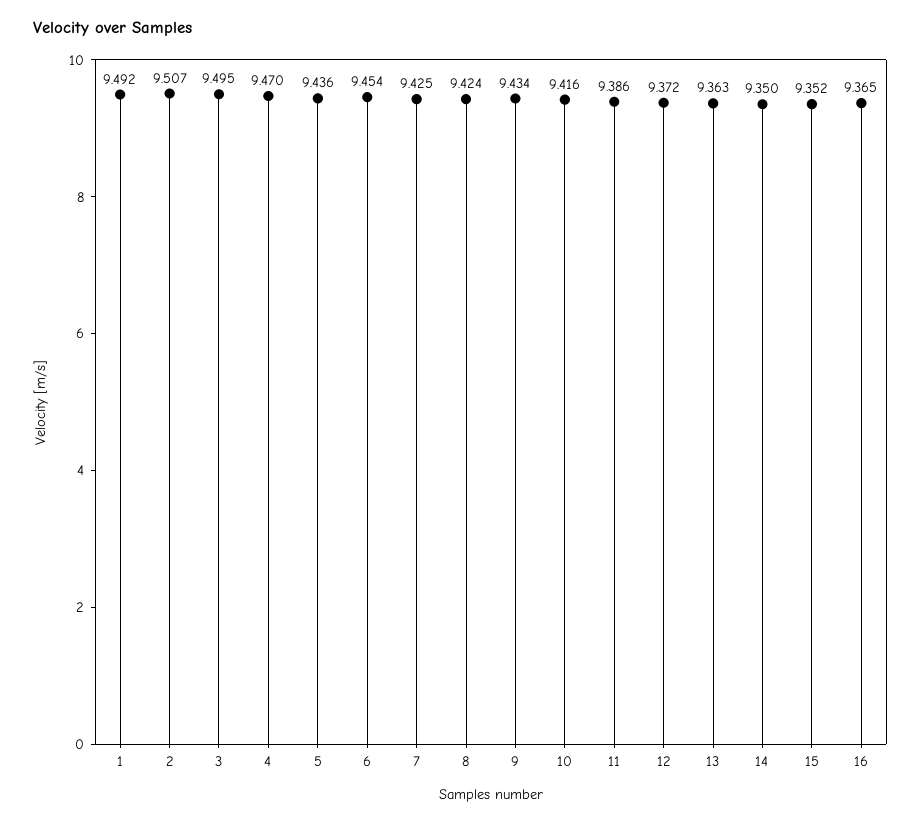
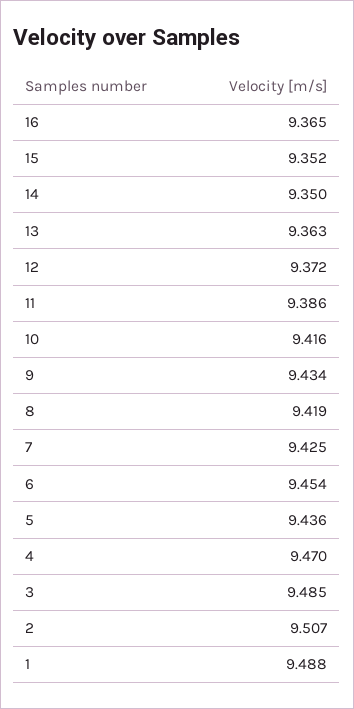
1: 9.492 -> 9.488
3: 9.495 -> 9.485
8: 9.424 -> 9.419

